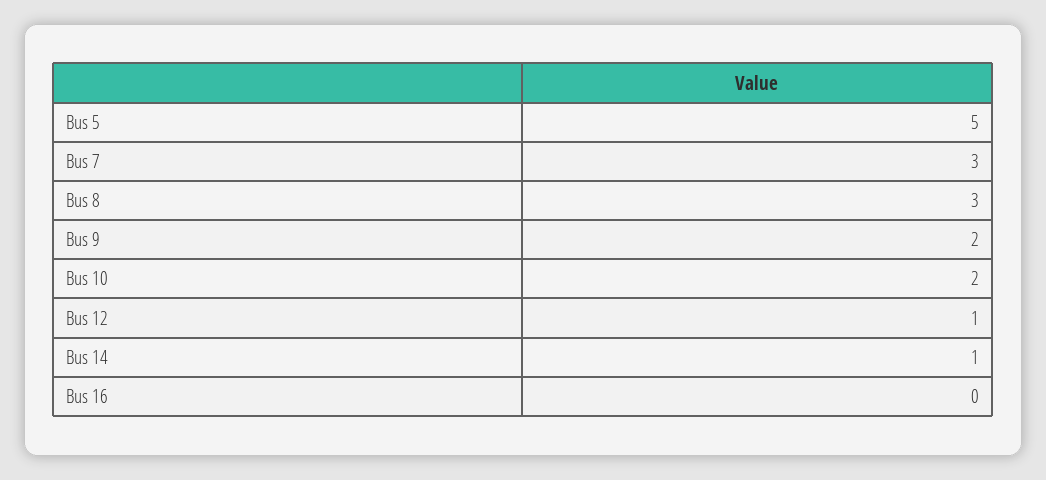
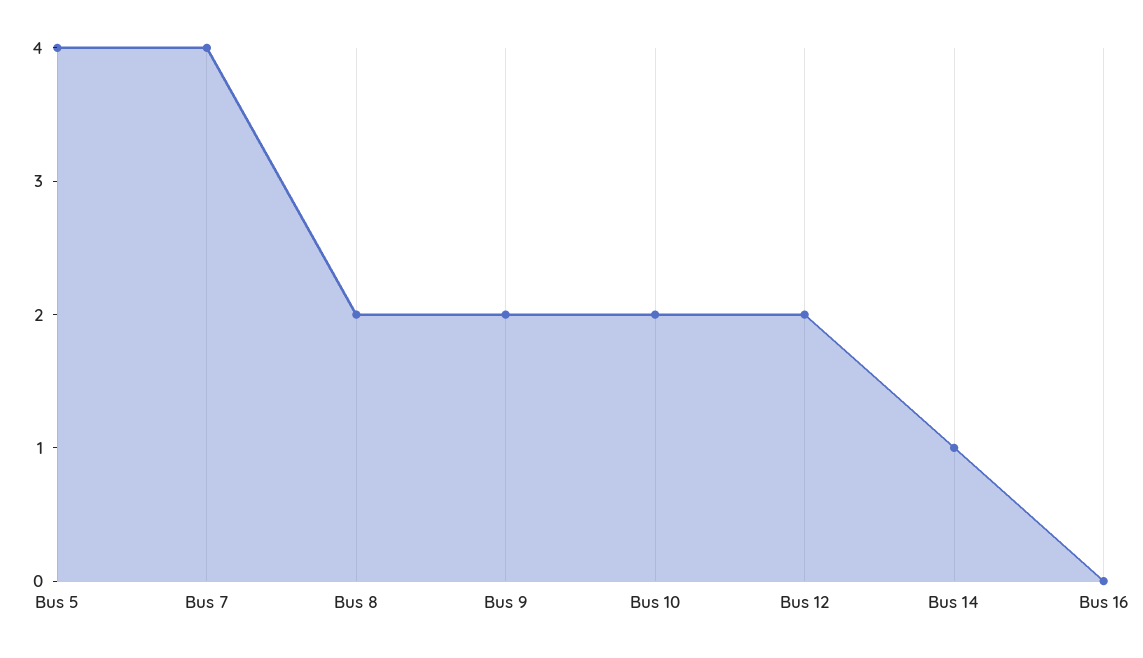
Bus 5: 5 -> 4
Bus 7: 3 -> 4
Bus 8: 3 -> 2
Bus 12: 1 -> 2

